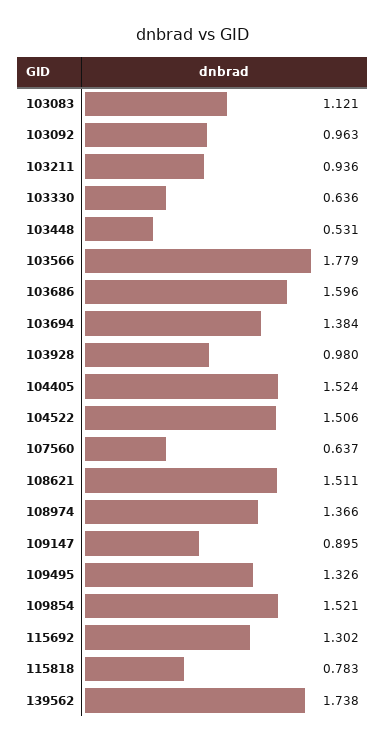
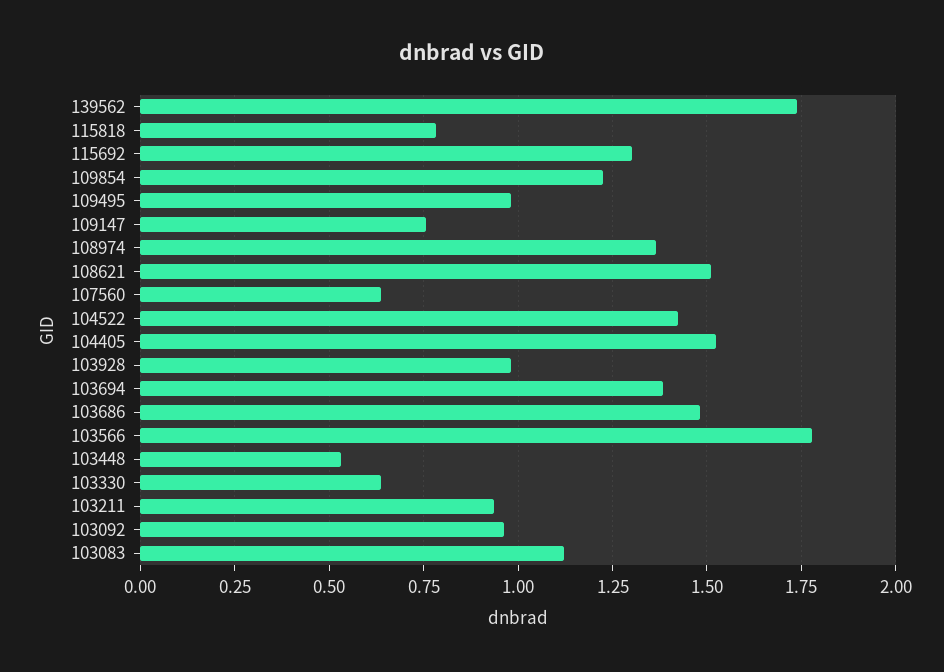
103686: 1.596 -> 1.475
104522: 1.506 -> 1.425
109147: 0.895 -> 0.75
109495: 1.326 -> 0.975
109854: 1.521 -> 1.225

